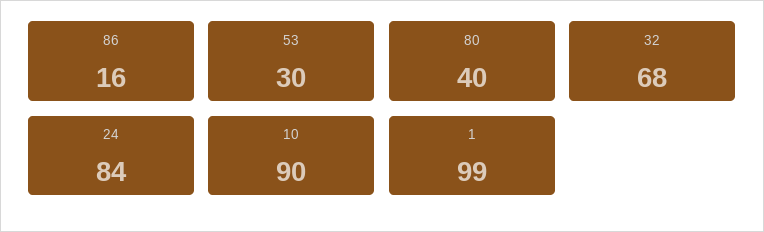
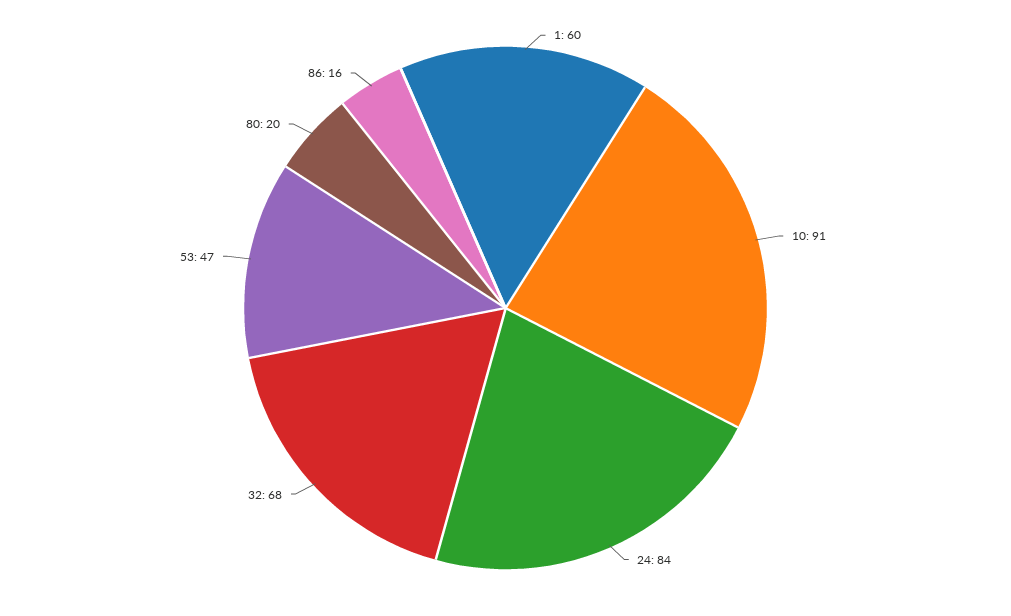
53: 30 -> 47
80: 40 -> 20
10: 90 -> 91
1: 99 -> 60

